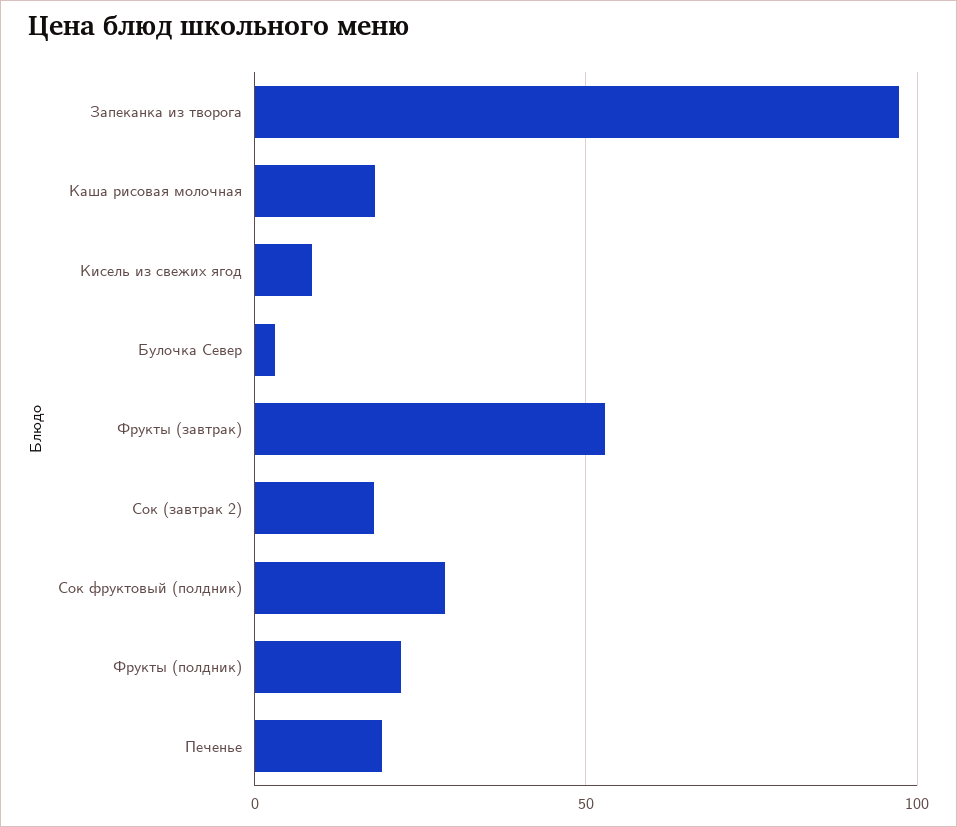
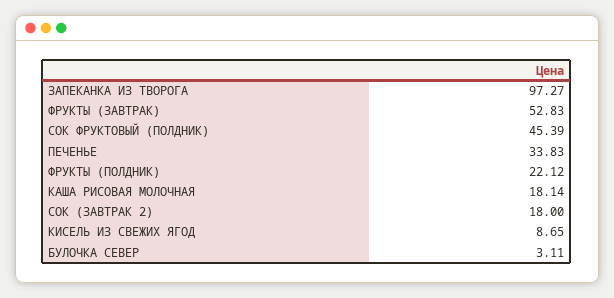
Сок фруктовый (полдник): 30 -> 45.39
Печенье: 20 -> 33.83

